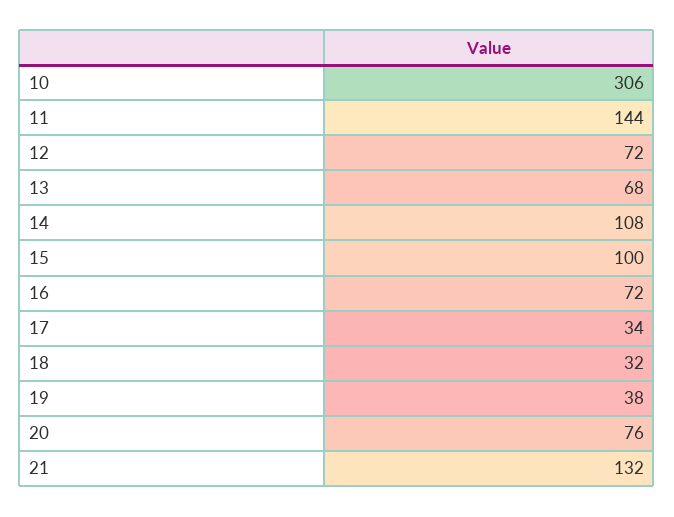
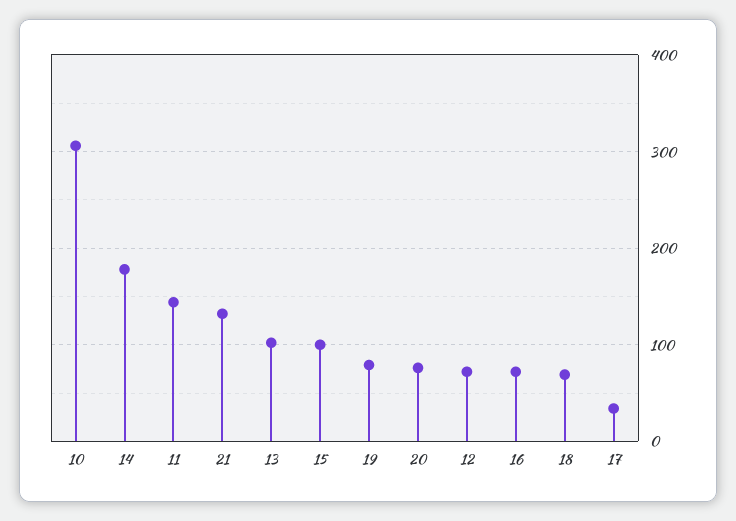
13: 68 -> 100
14: 108 -> 180
18: 32 -> 70
19: 38 -> 80

